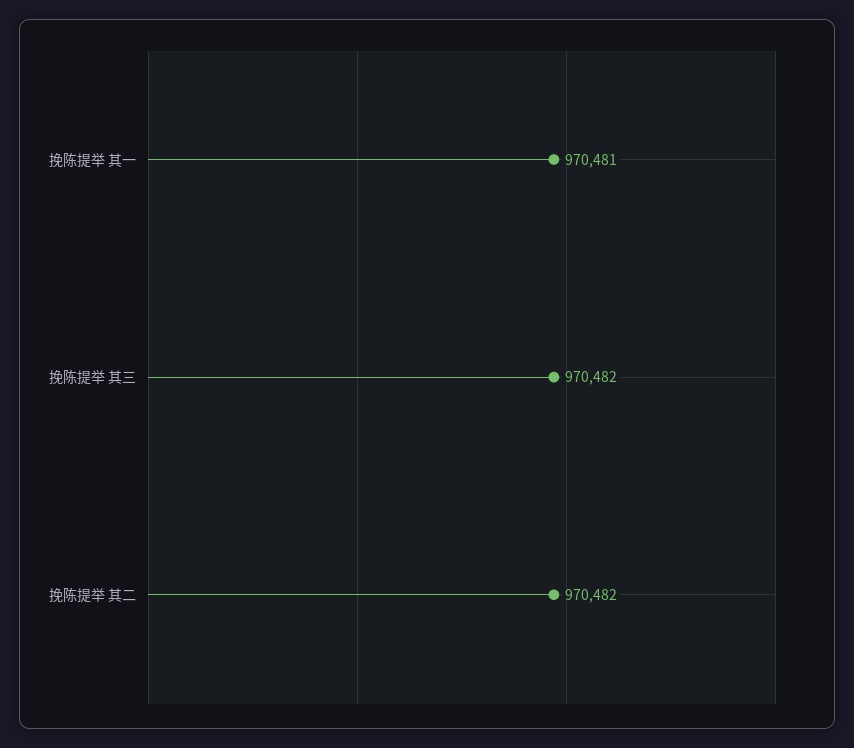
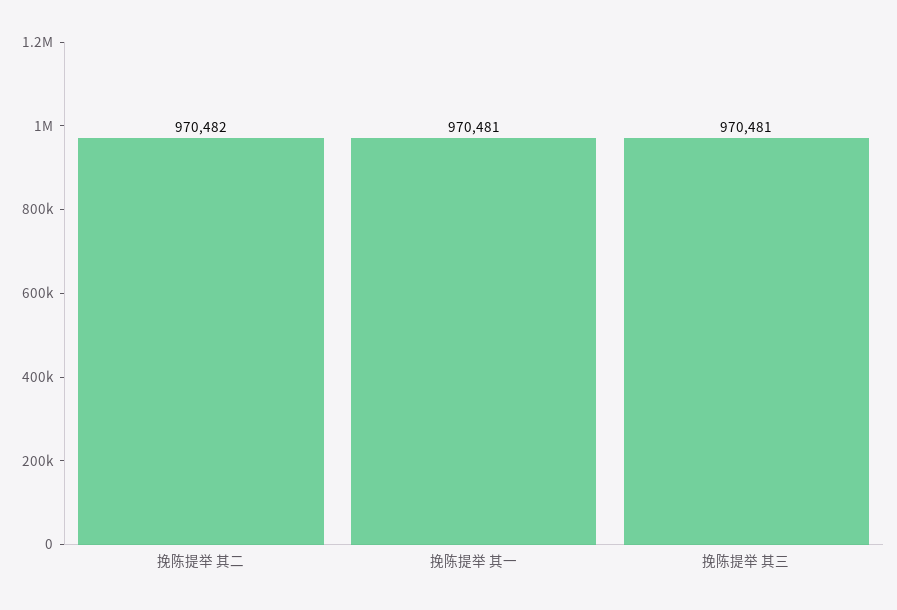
挽陈提举 其三: 970482 -> 970481

